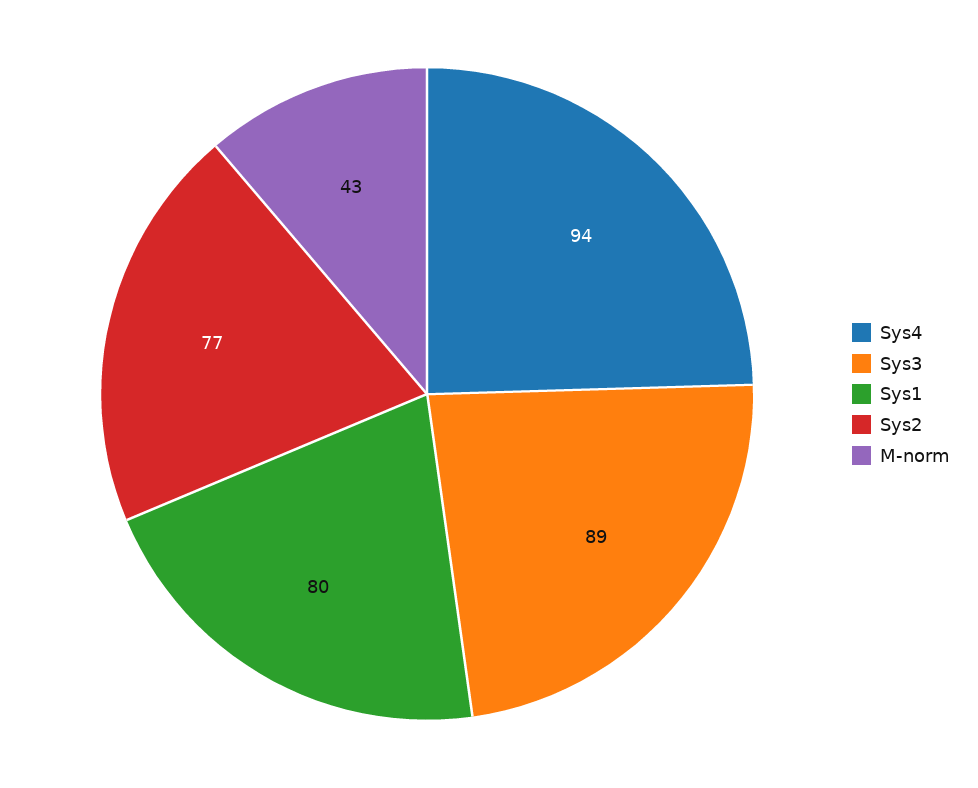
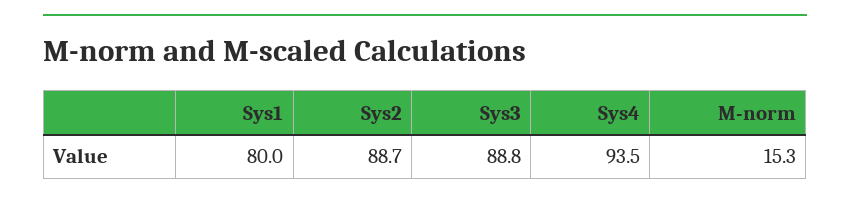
Sys2: 77 -> 88.7
M-norm: 43 -> 15.3

